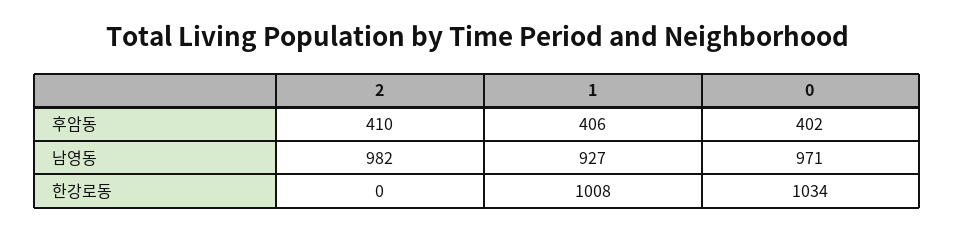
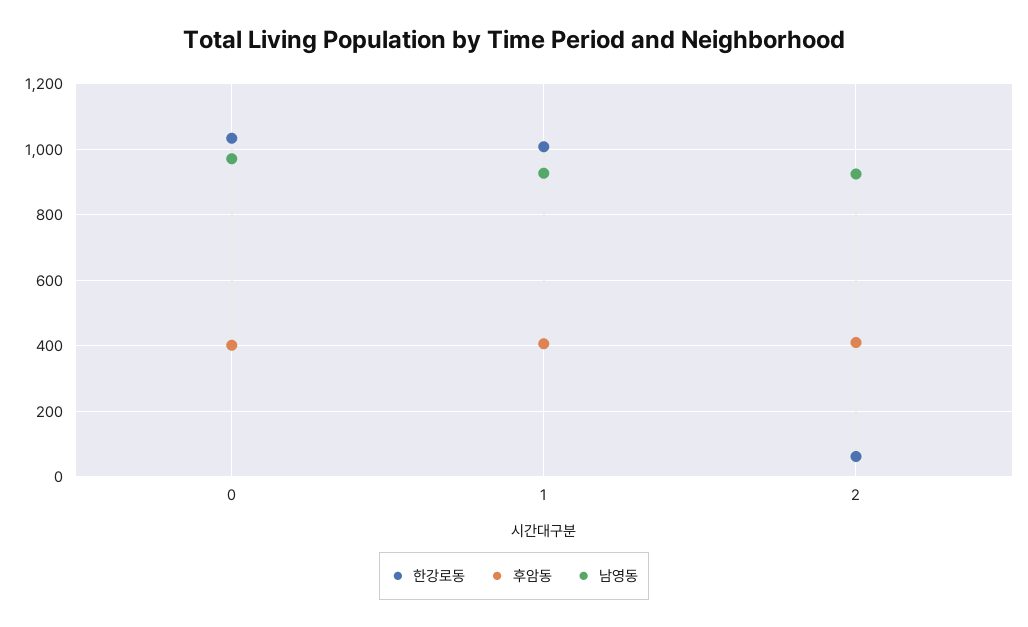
남영동, 2: 982 -> 920
한강로동, 2: 0 -> 60

